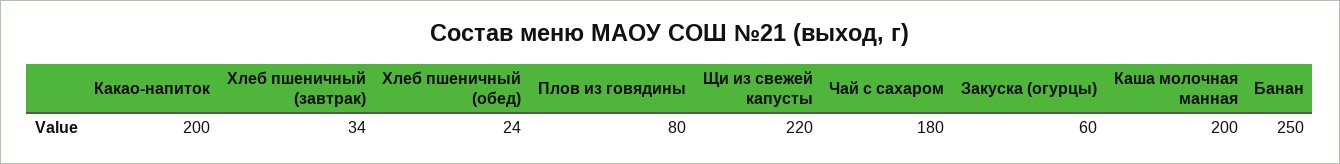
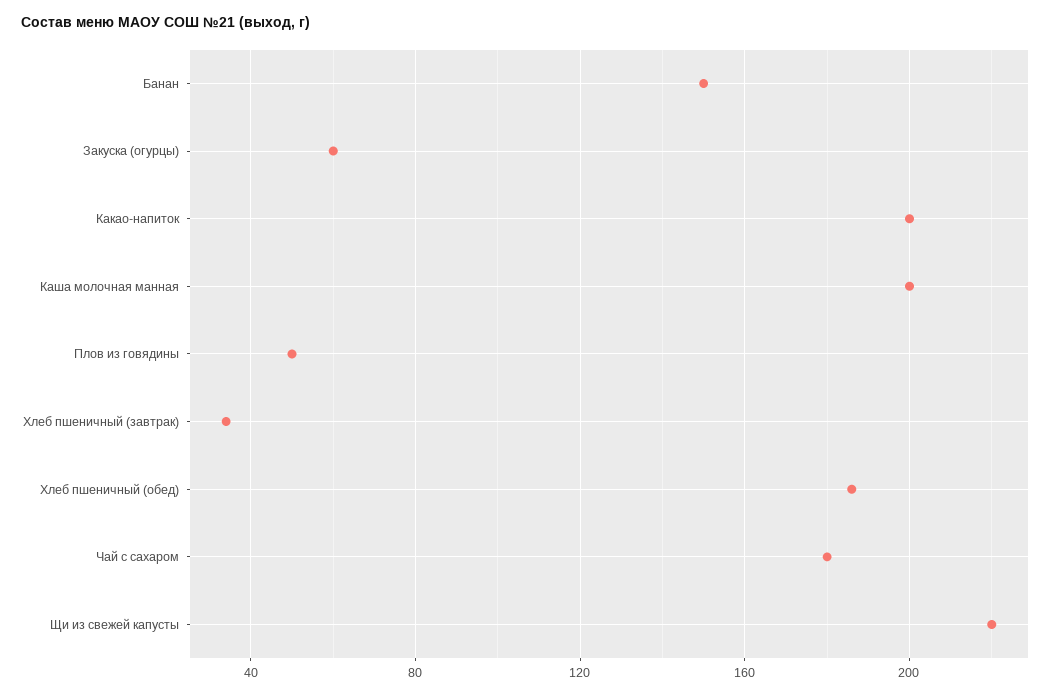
Хлеб пшеничный (обед): 24 -> 185
Плов из говядины: 80 -> 50
Банан: 250 -> 150

